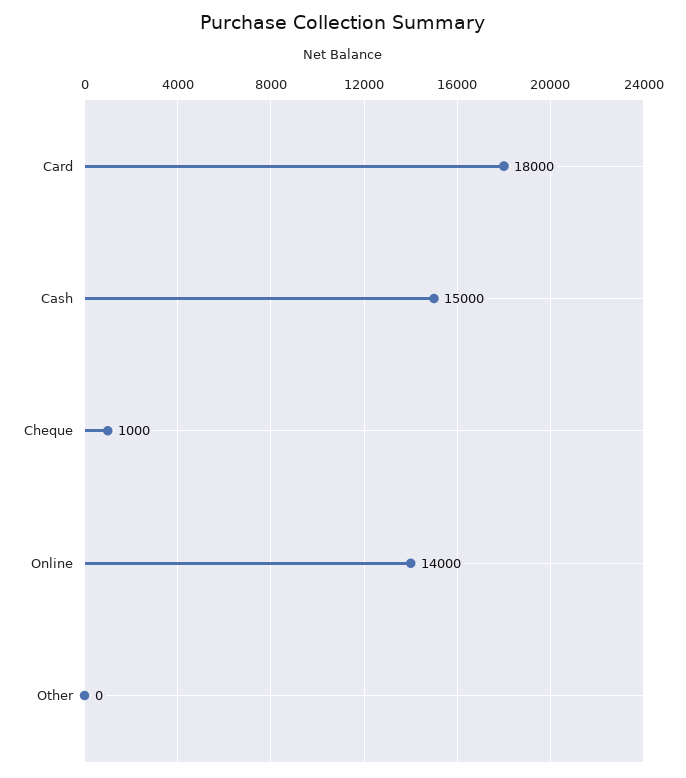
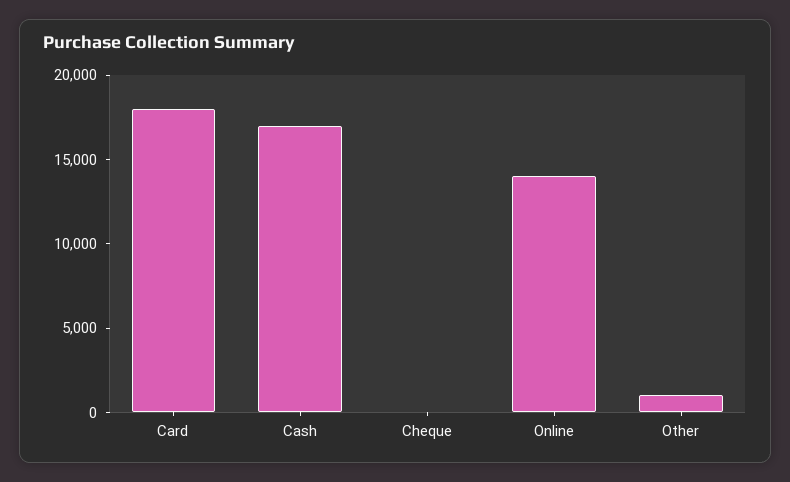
Cash: 15000 -> 17000
Cheque: 1000 -> 0
Other: 0 -> 1000

